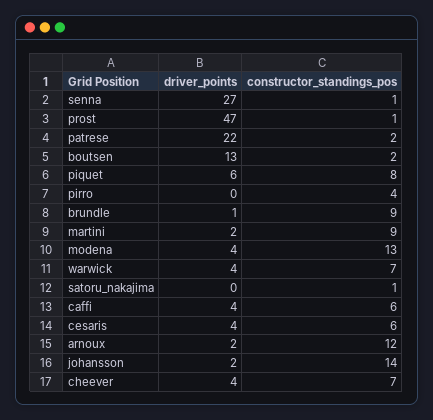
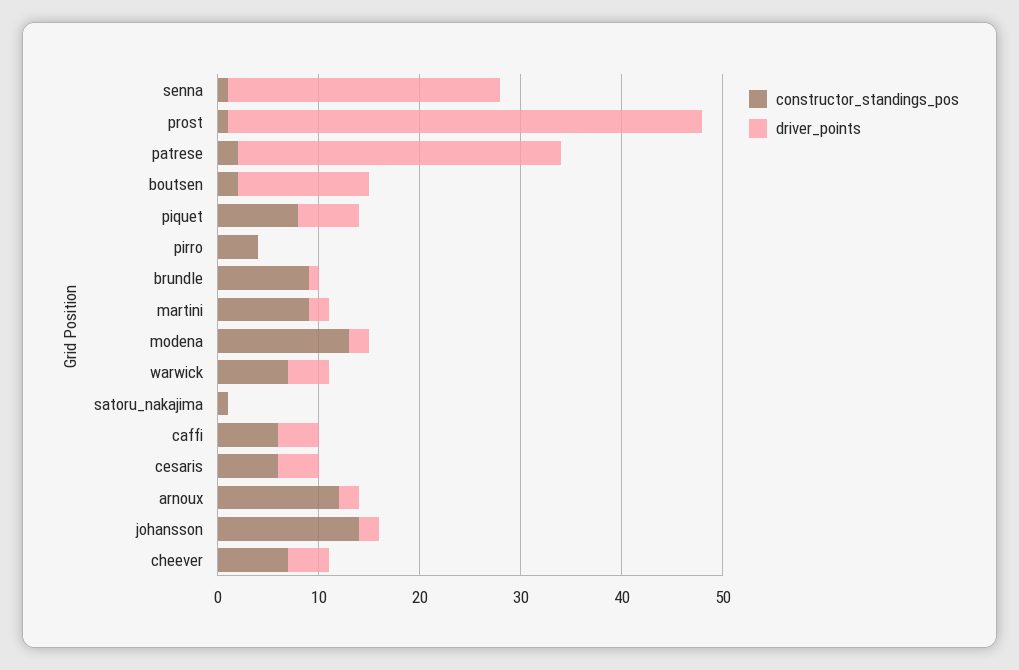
driver_points, patrese: 22 -> 32
driver_points, modena: 4 -> 2

